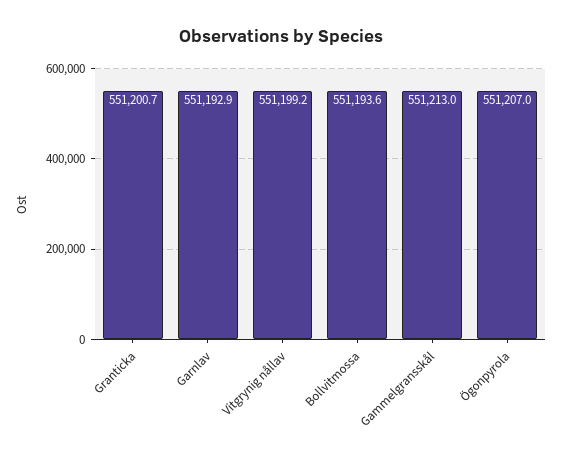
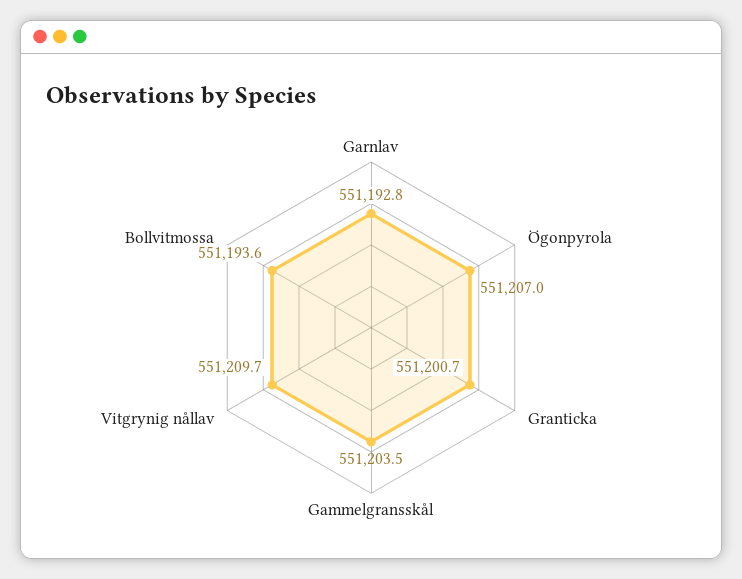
Garnlav: 551192.9 -> 551192.8
Vitgrynig nållav: 551199.2 -> 551209.7
Gammelgransskål: 551213 -> 551203.5

